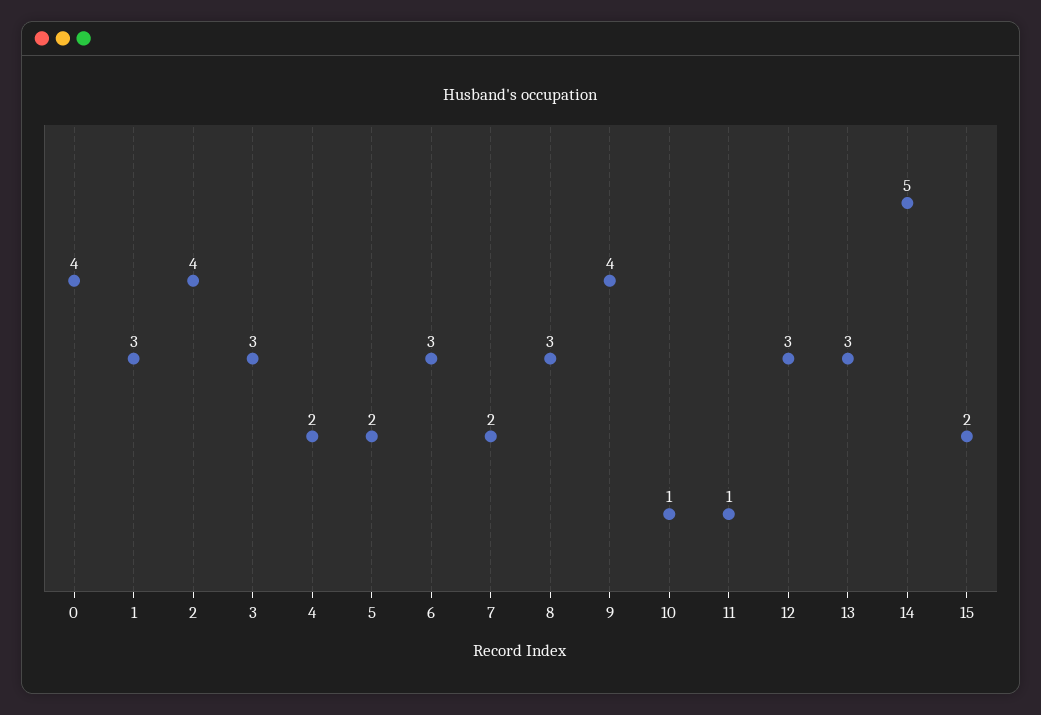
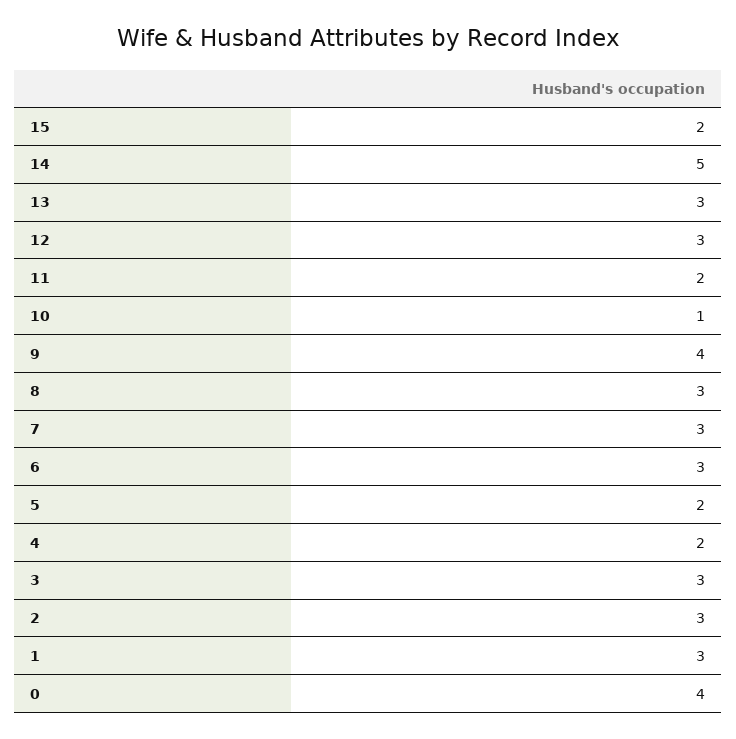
2: 4 -> 3
7: 2 -> 3
11: 1 -> 2

